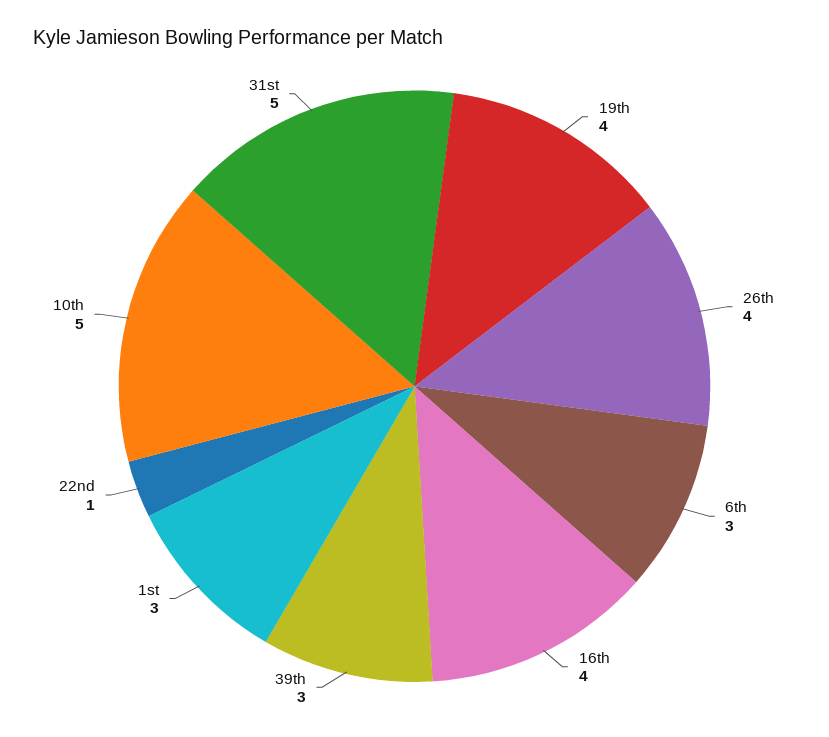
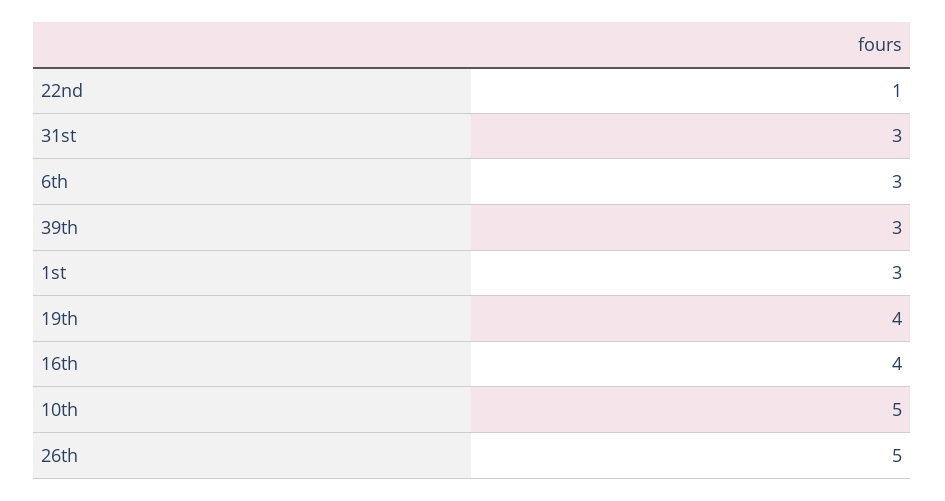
26th: 4 -> 5
31st: 5 -> 3

